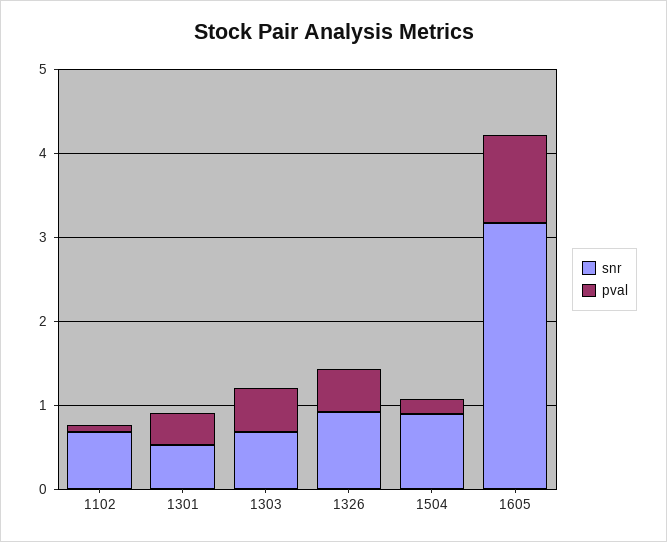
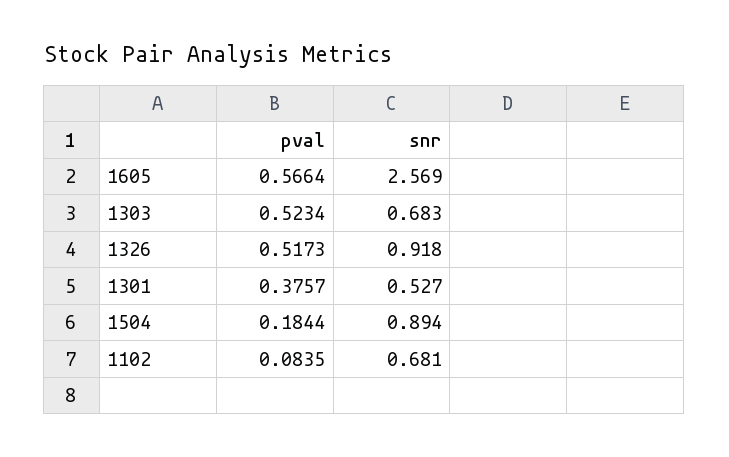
snr, 1605: 3.2 -> 2.569
pval, 1605: 1 -> 0.5664

